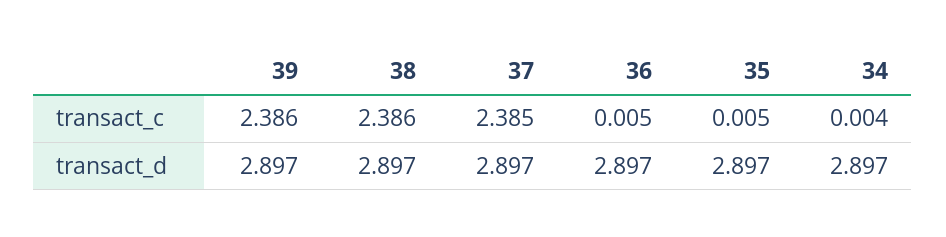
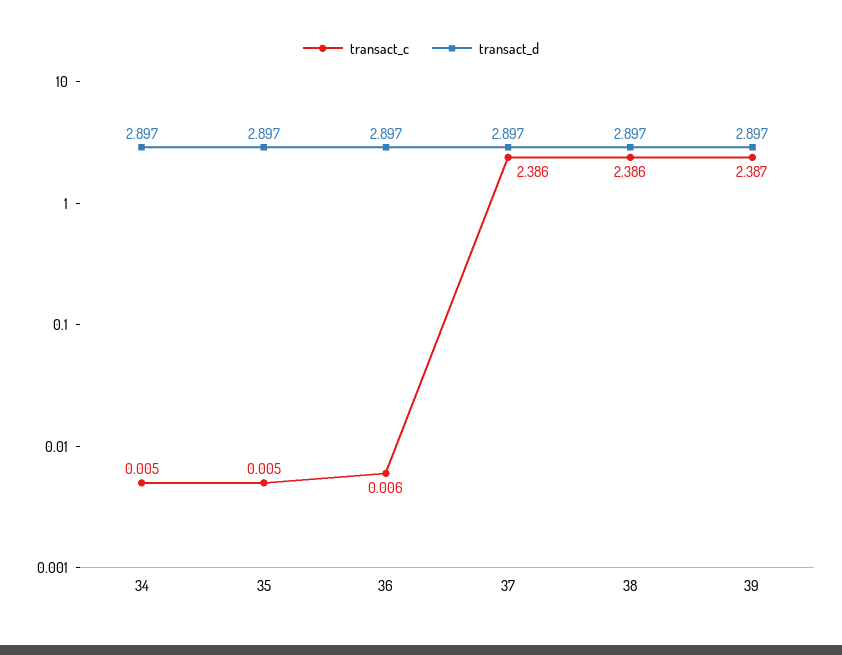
transact_c, 39: 2.386 -> 2.387
transact_c, 37: 2.385 -> 2.386
transact_c, 36: 0.005 -> 0.006
transact_c, 34: 0.004 -> 0.005

